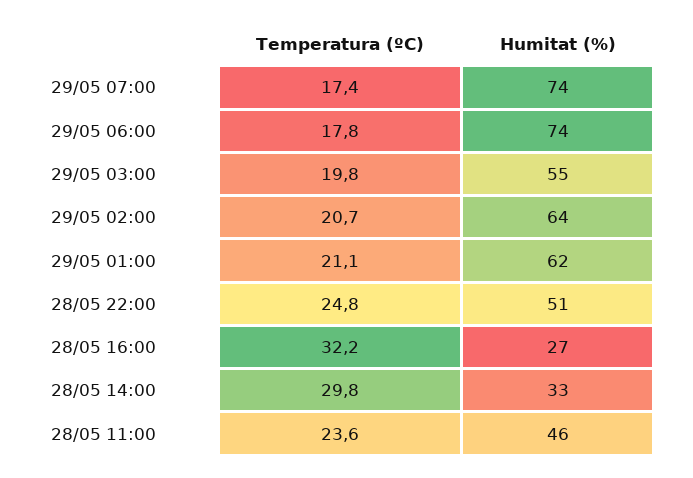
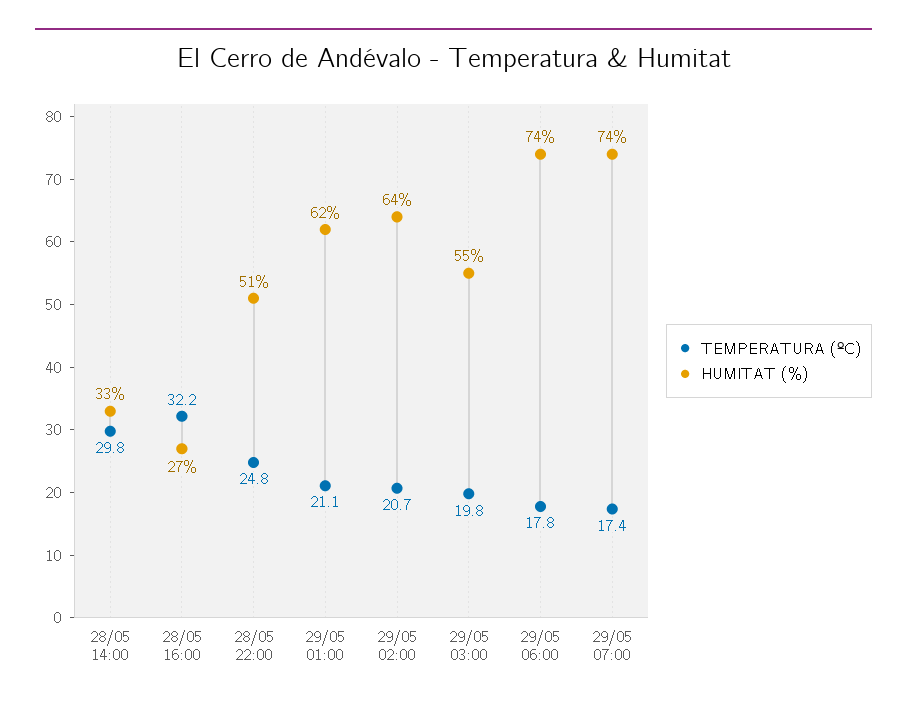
Temperatura (ºC), 28/05 11:00: 23.6 -> none
Humitat (%), 28/05 11:00: 46 -> none

